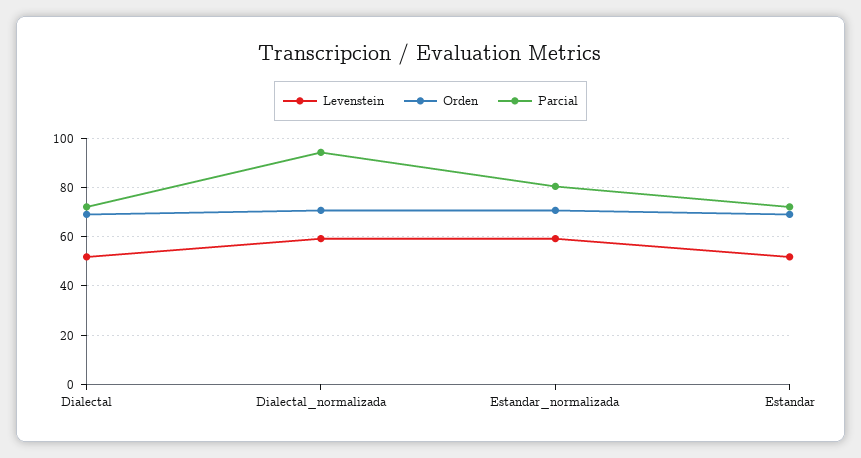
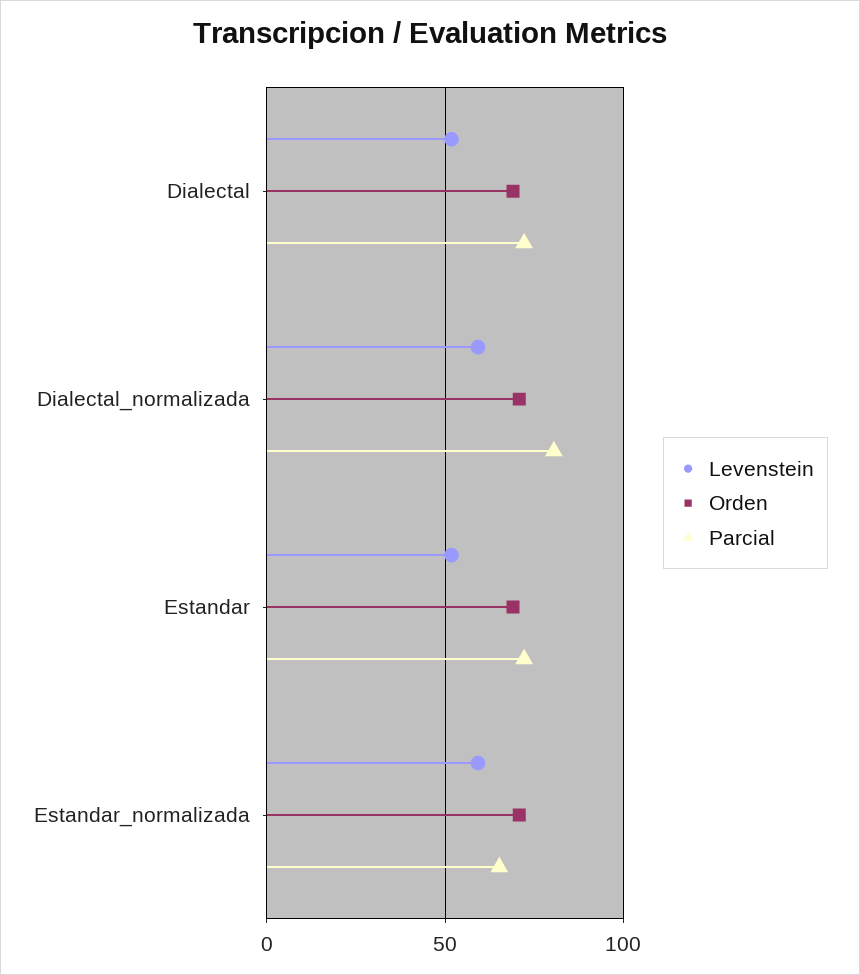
Parcial, Dialectal_normalizada: 95 -> 80
Parcial, Estandar_normalizada: 80 -> 65

